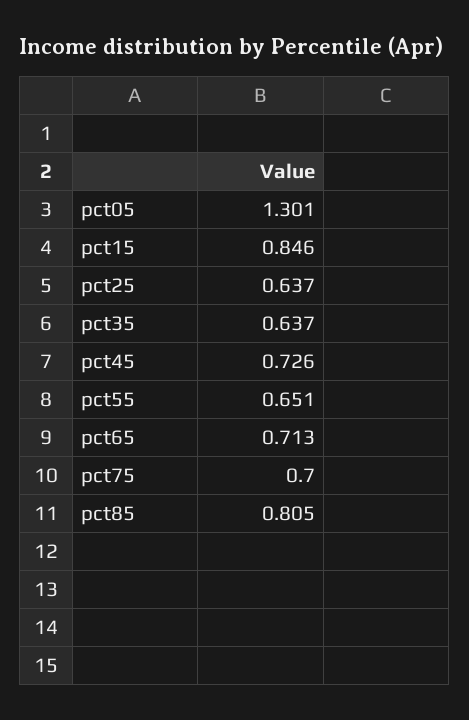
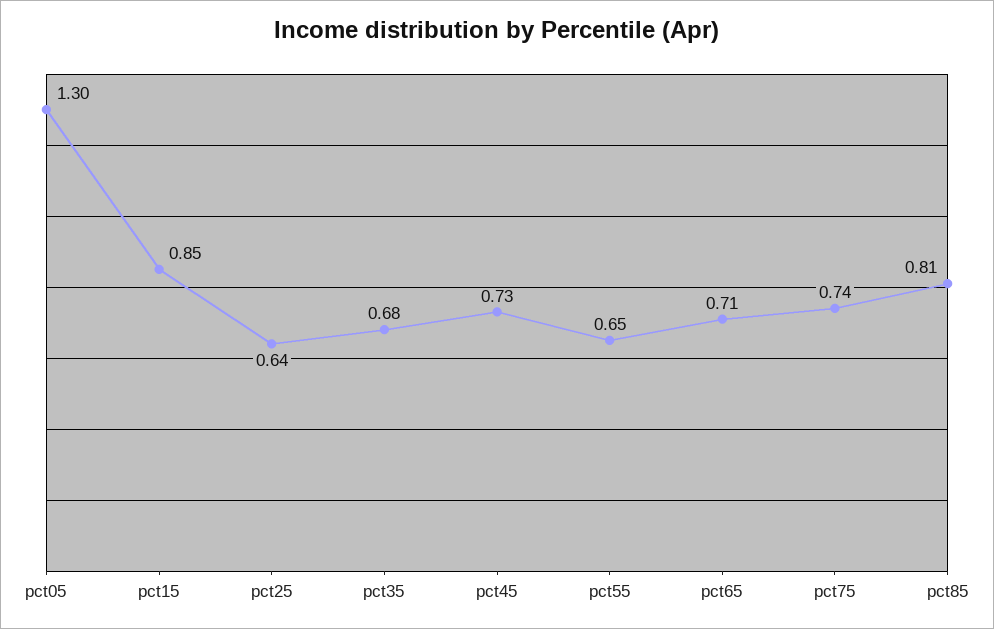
pct35: 0.637 -> 0.68
pct75: 0.7 -> 0.74

